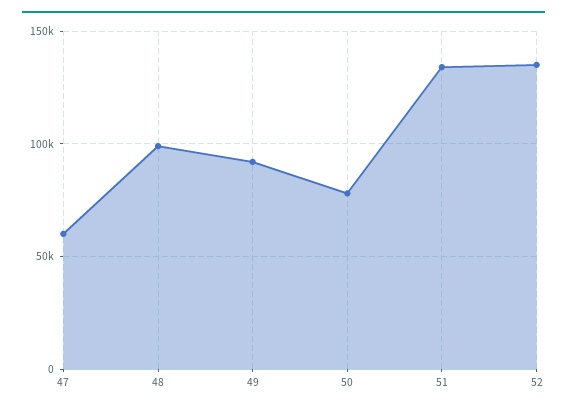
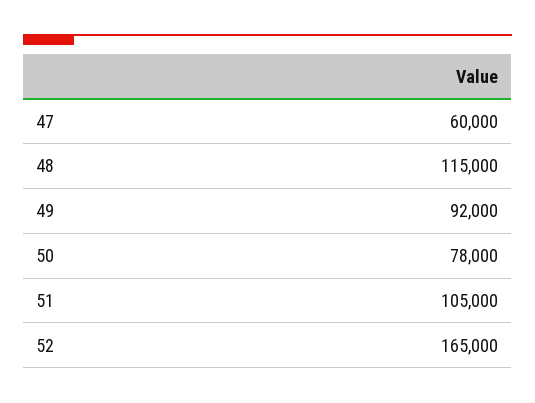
48: 100000 -> 115000
51: 135000 -> 105000
52: 135000 -> 165000

